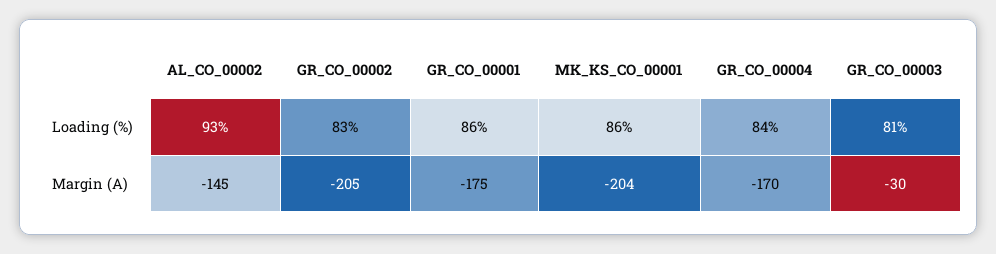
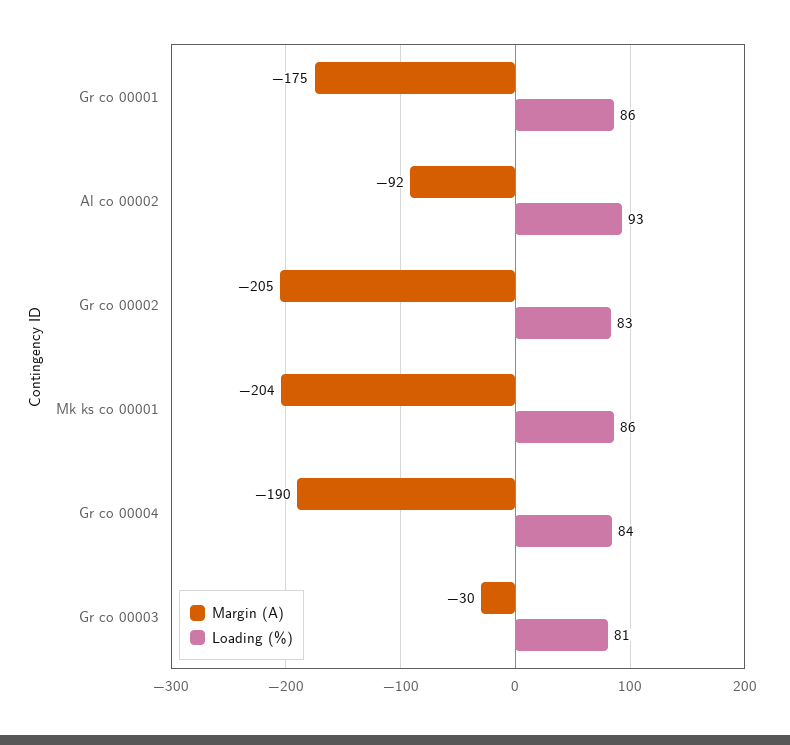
Margin (A), AL_CO_00002: -145 -> -92
Margin (A), GR_CO_00004: -170 -> -190

